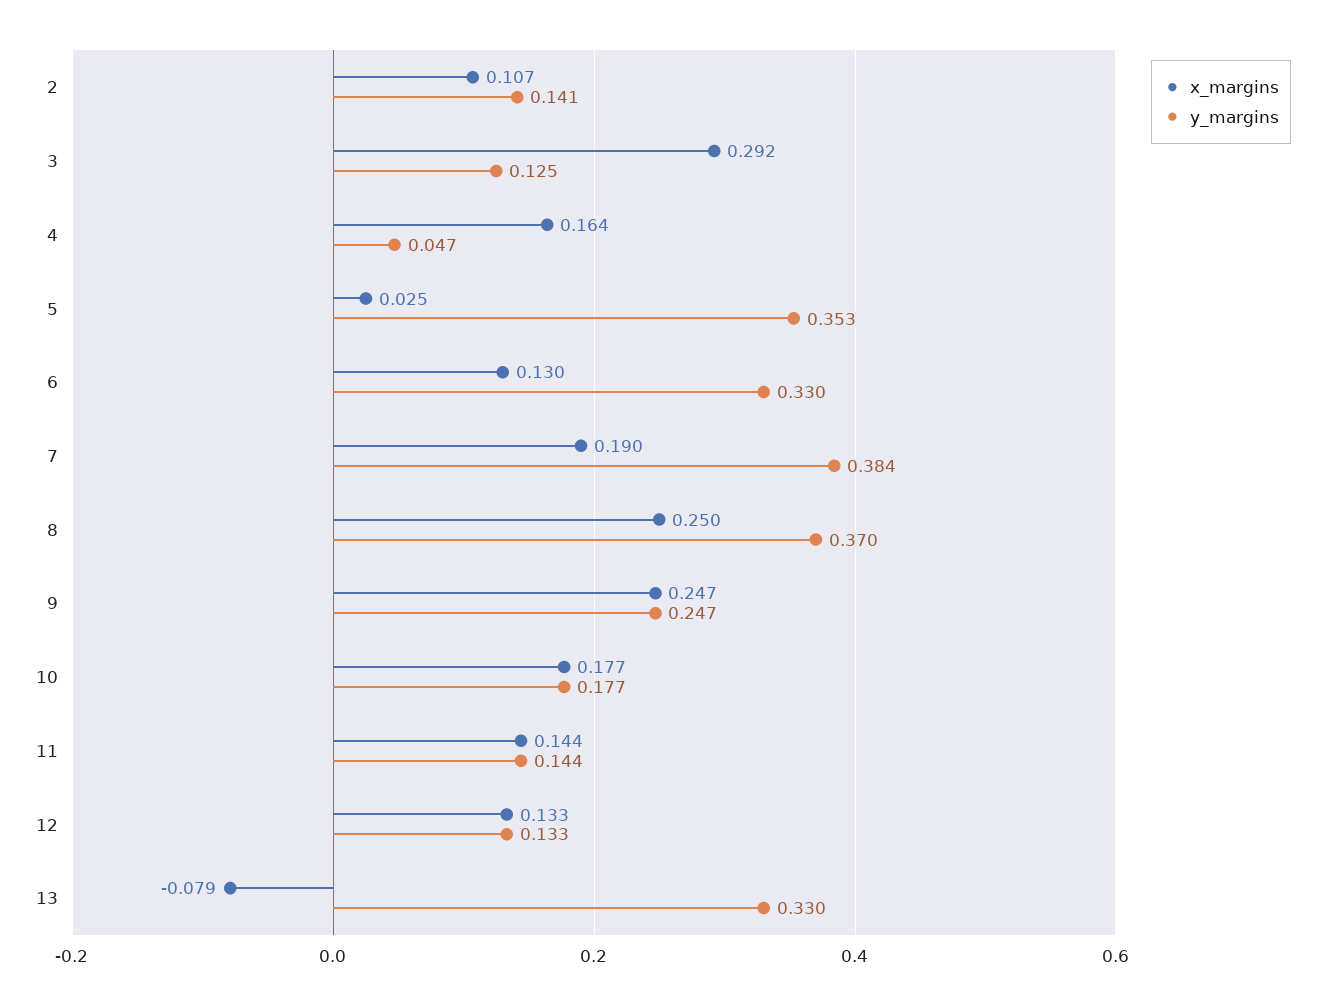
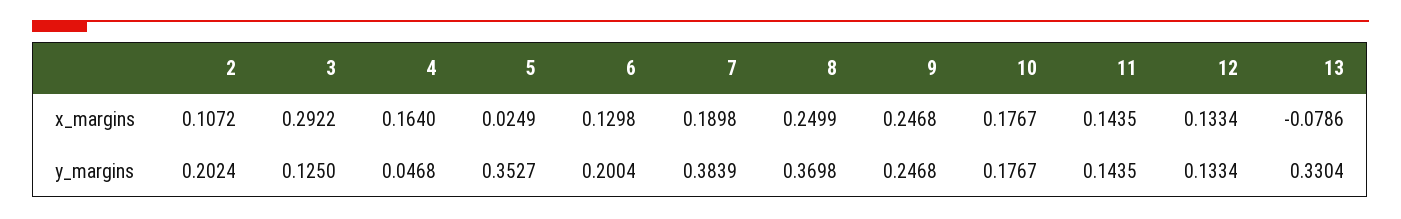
y_margins, 2: 0.141 -> 0.2024
y_margins, 6: 0.33 -> 0.2004

